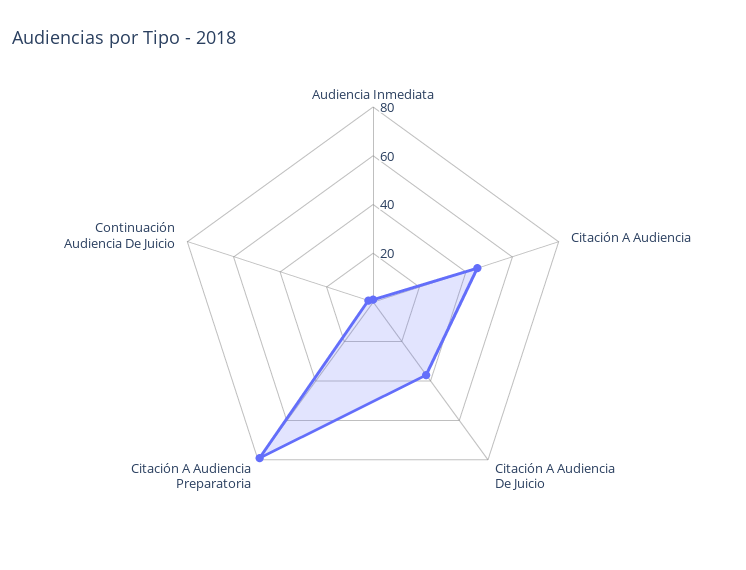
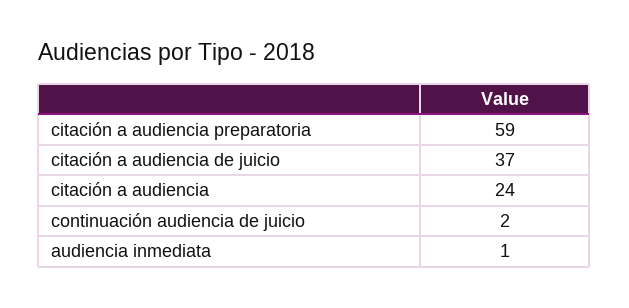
Citación A Audiencia: 45 -> 24
Citación A Audiencia Preparatoria: 80 -> 59

